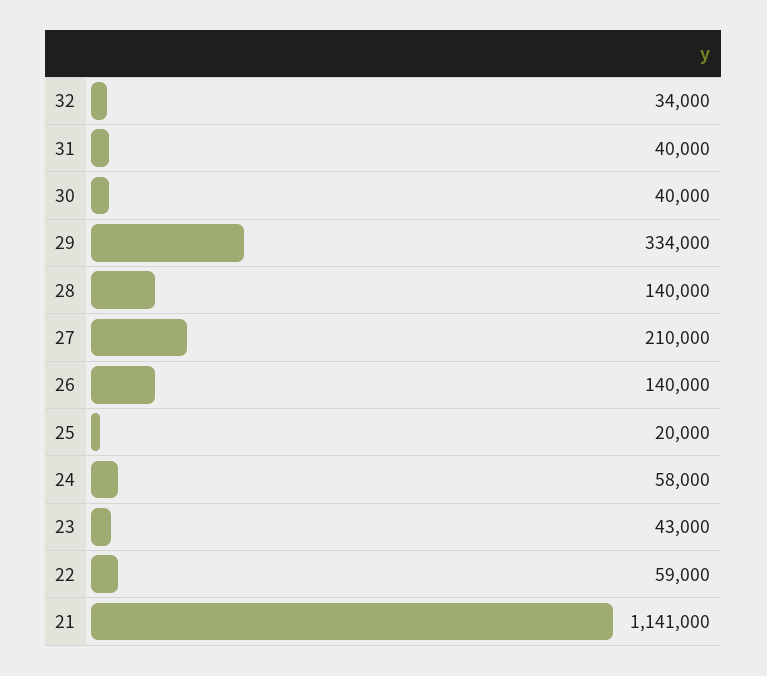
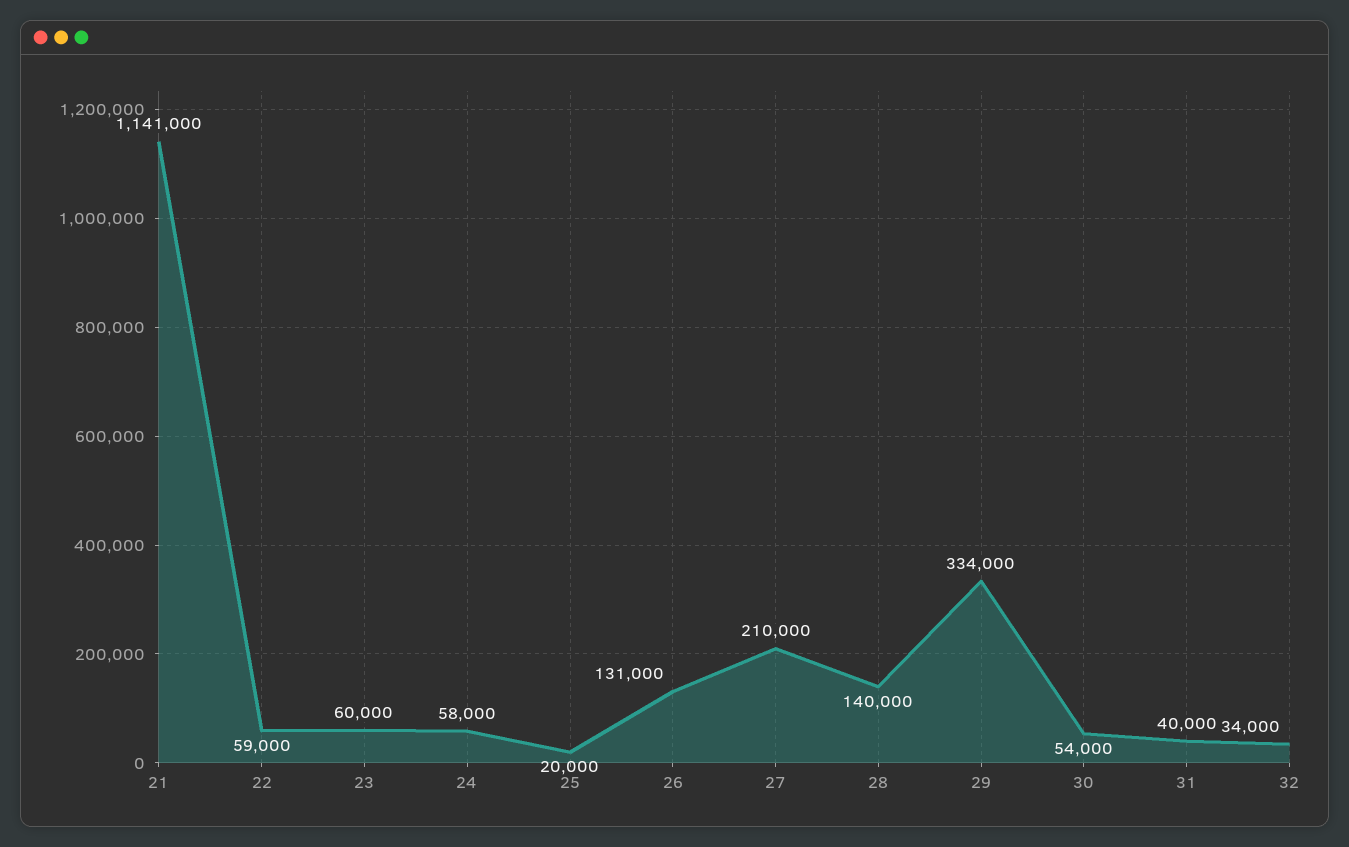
30: 40000 -> 54000
26: 140000 -> 131000
23: 43000 -> 60000

